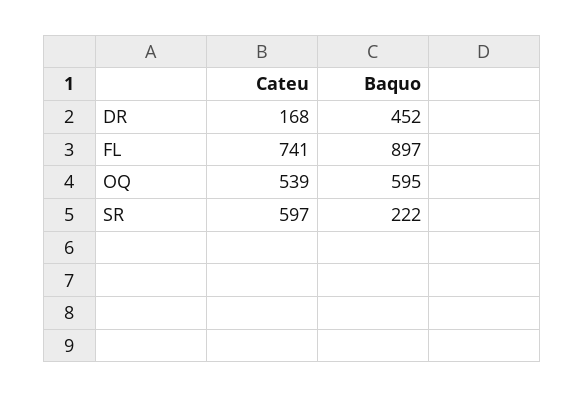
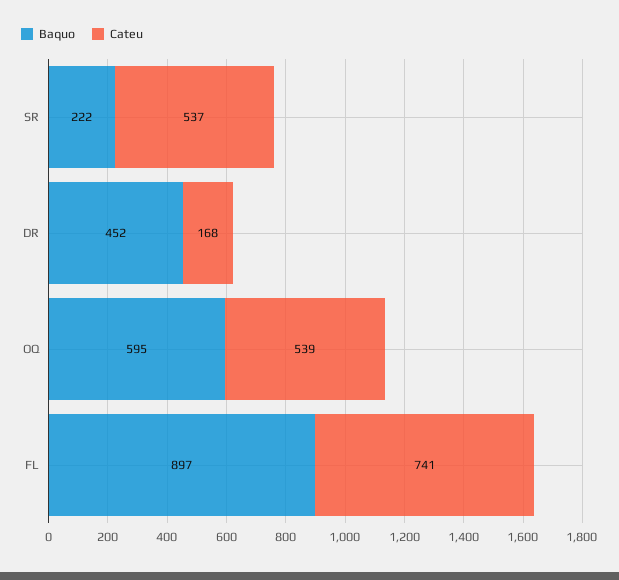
Cateu, SR: 597 -> 537

